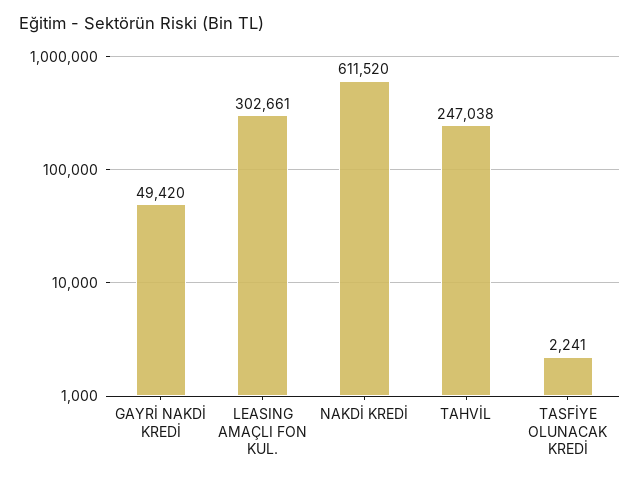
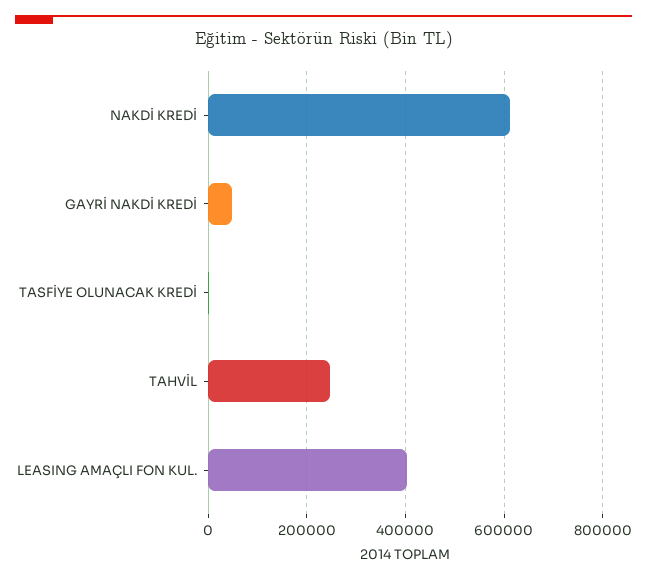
LEASING AMAÇLI FON KUL.: 302661 -> 400000

